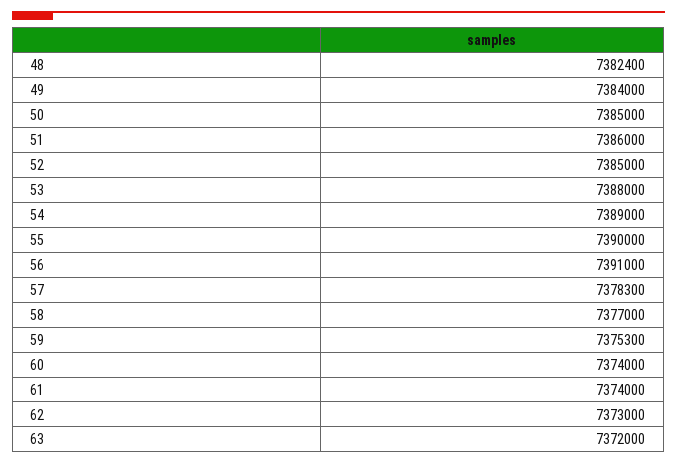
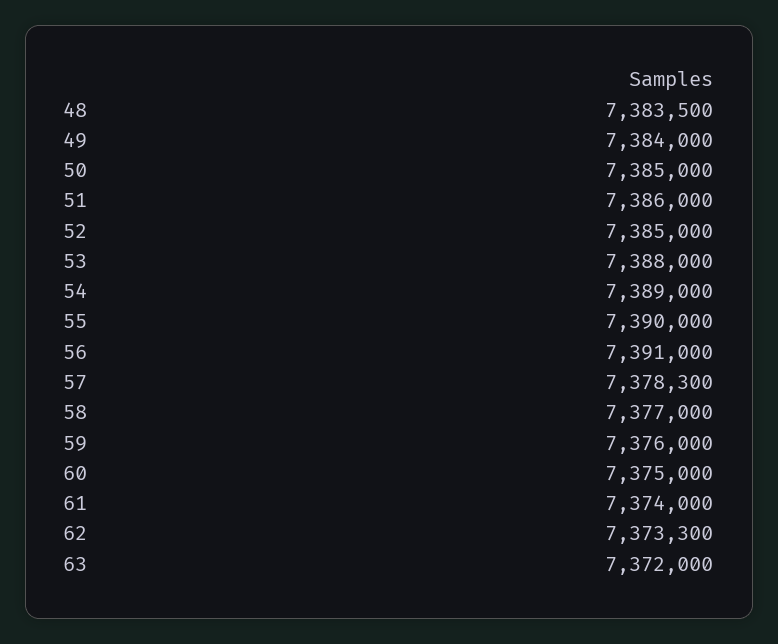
48: 7382400 -> 7383500
59: 7375300 -> 7376000
60: 7374000 -> 7375000
62: 7373000 -> 7373300

